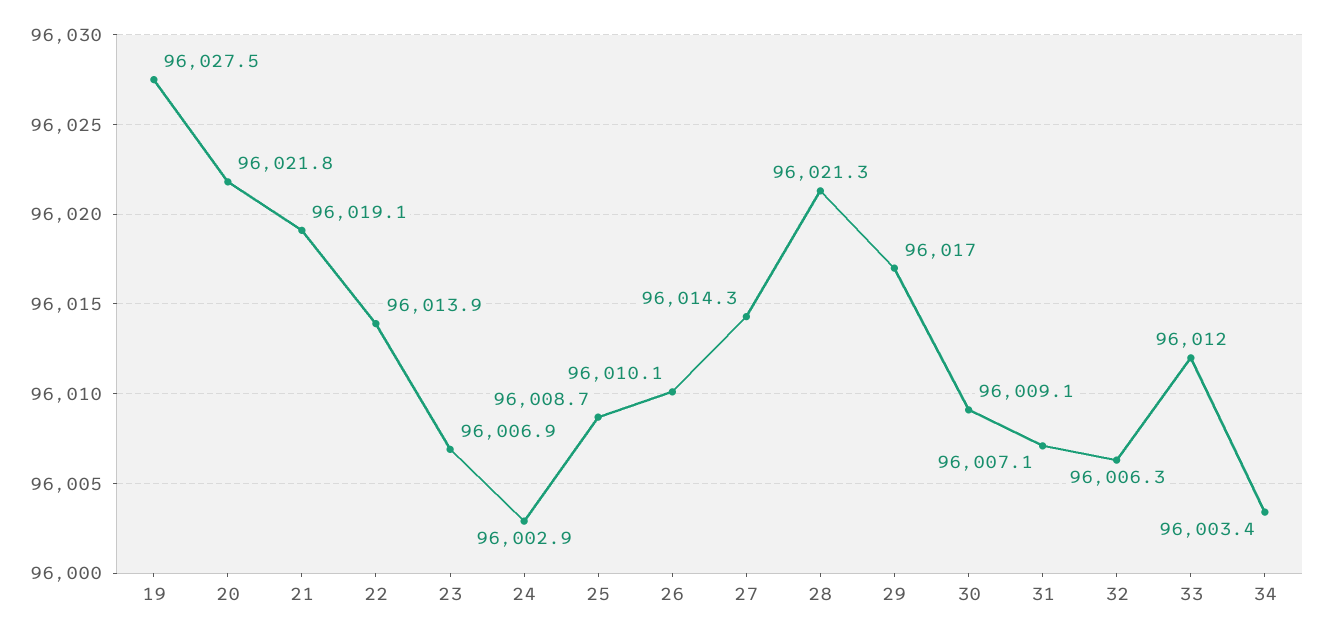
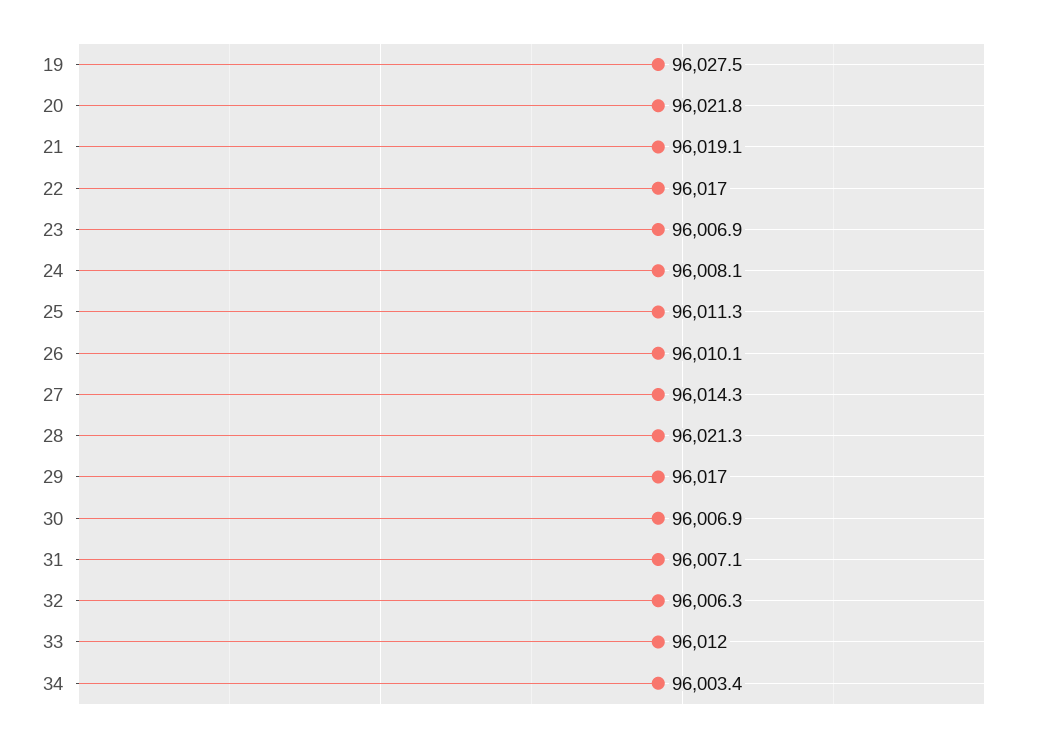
22: 96013.9 -> 96017
24: 96002.9 -> 96008.1
25: 96008.7 -> 96011.3
30: 96009.1 -> 96006.9

